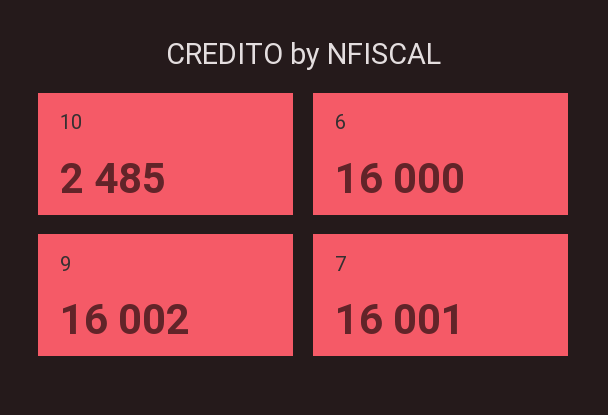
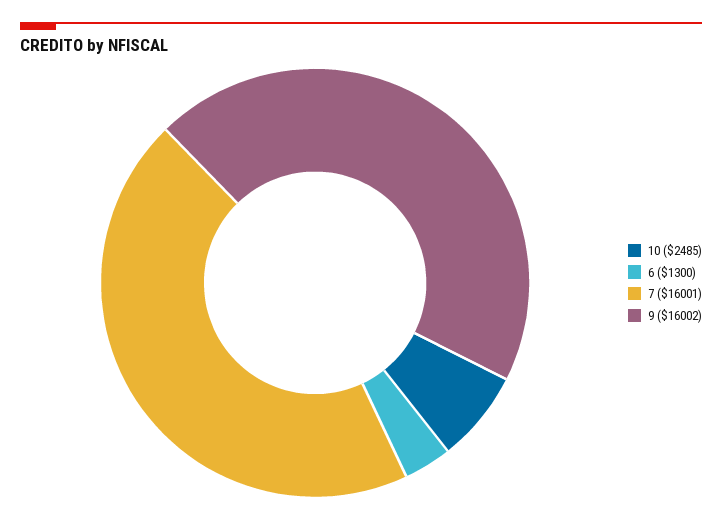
6: 16000 -> 1300

